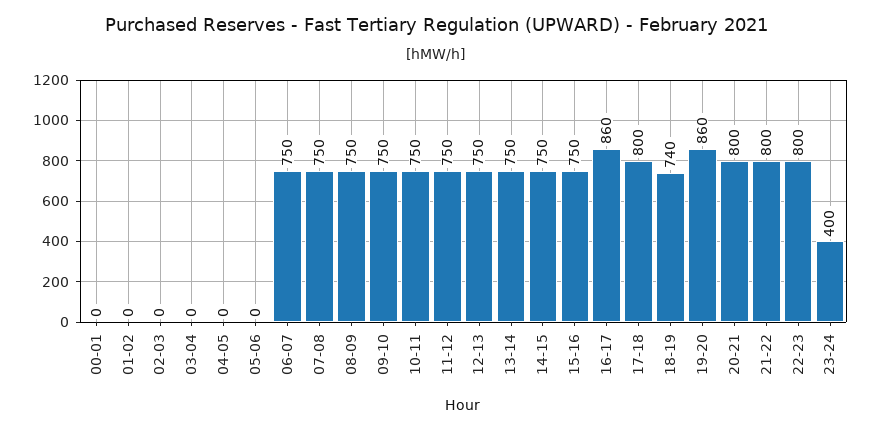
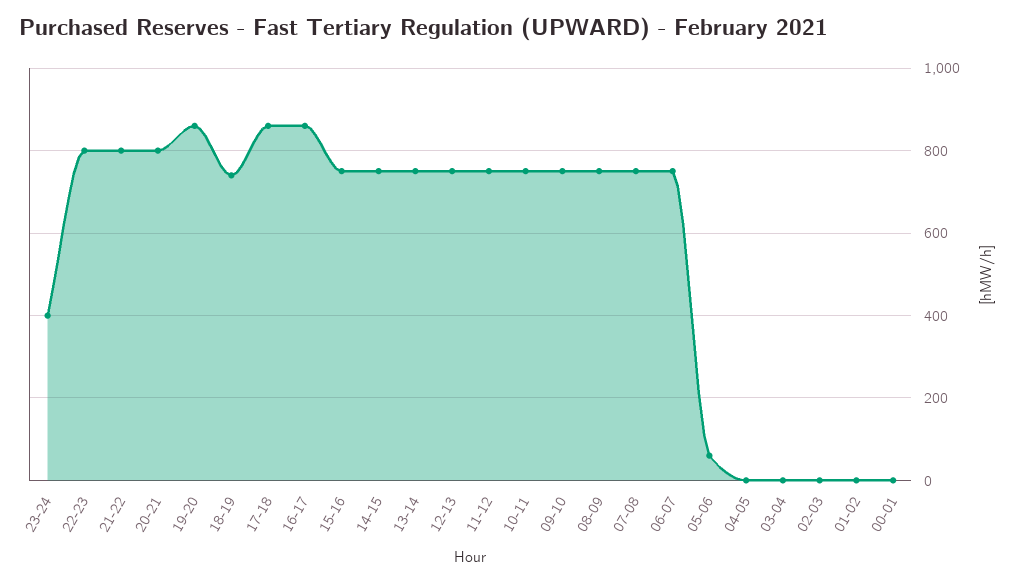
05-06: 0 -> 60
17-18: 800 -> 860

